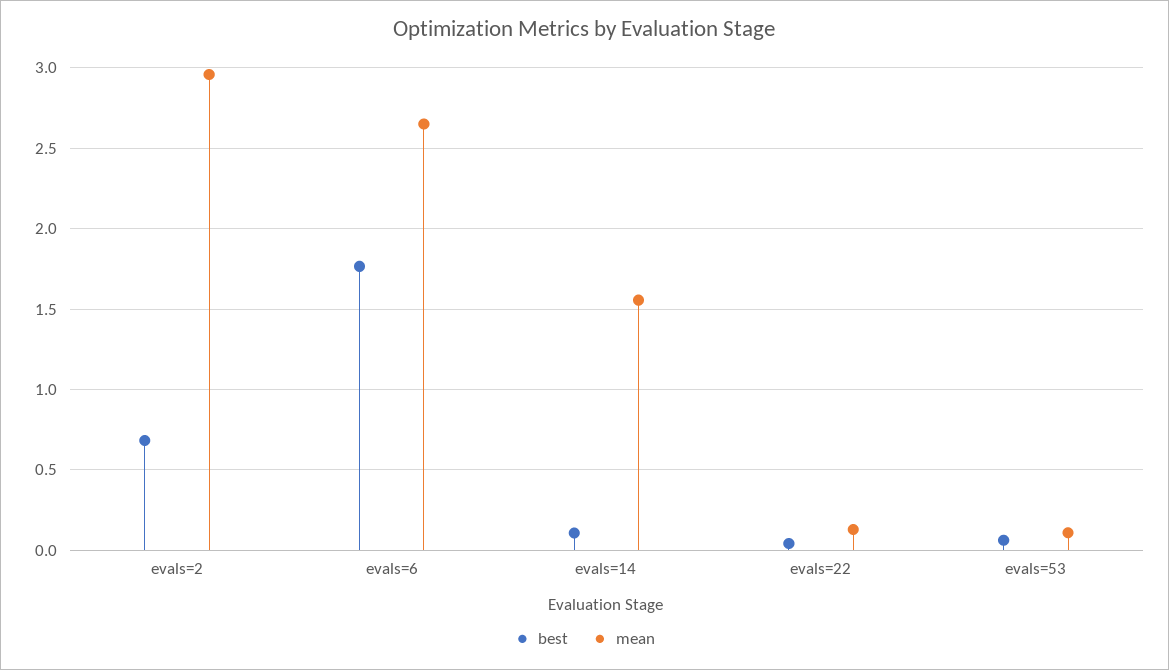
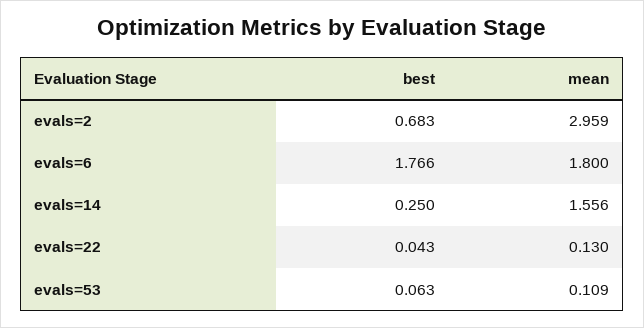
mean, evals=6: 2.65 -> 1.8
best, evals=14: 0.1 -> 0.25

